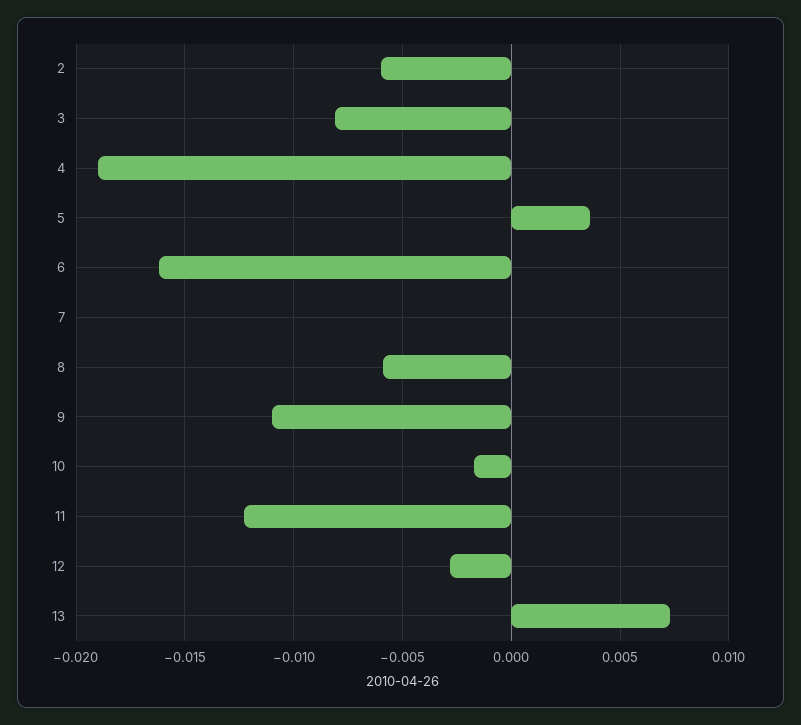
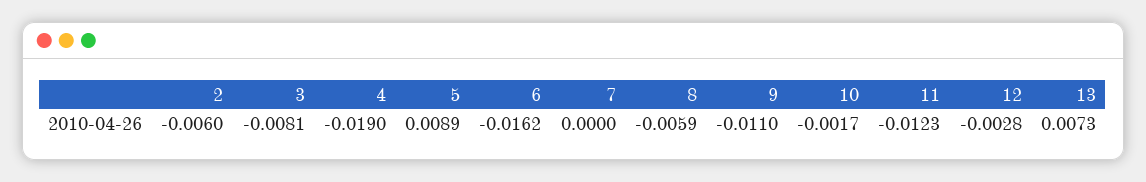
5: 0.0035 -> 0.0089

